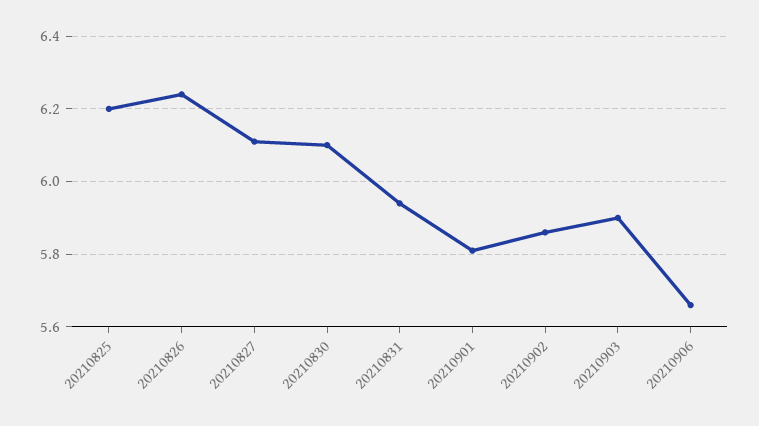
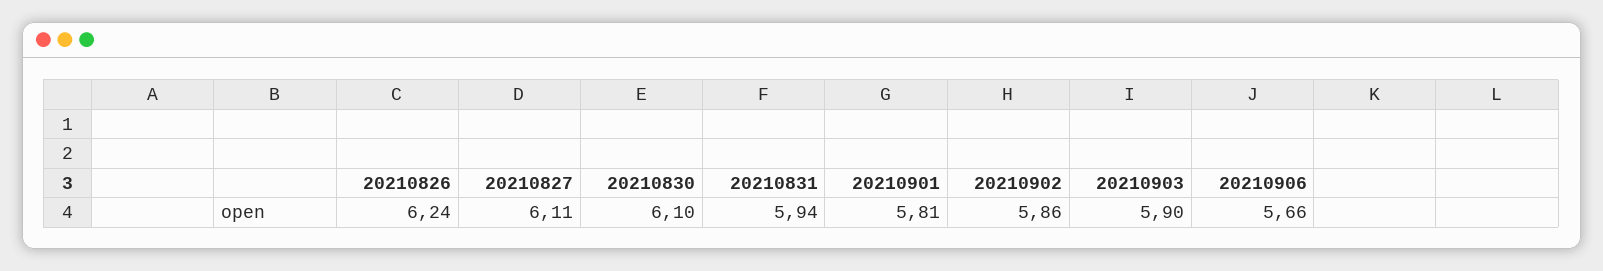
20210825: 6.2 -> none

